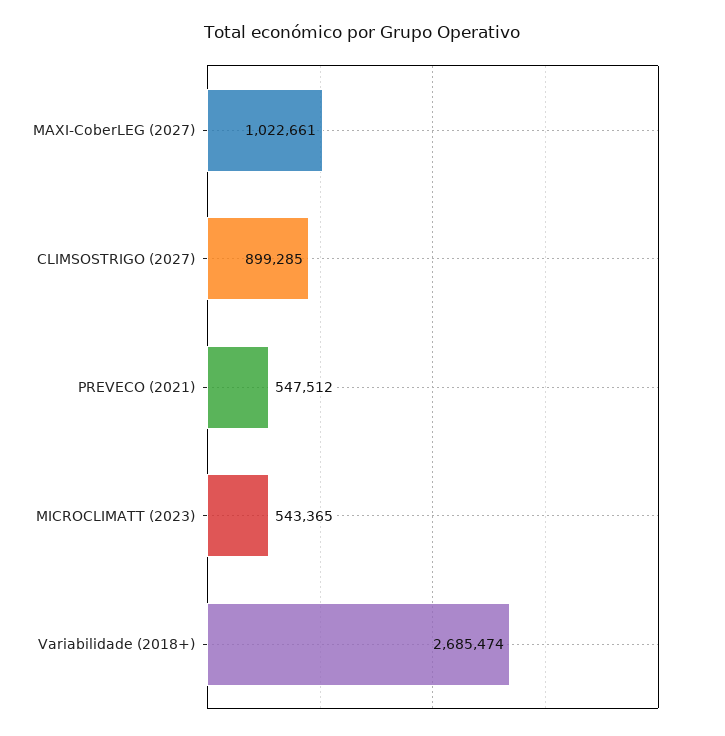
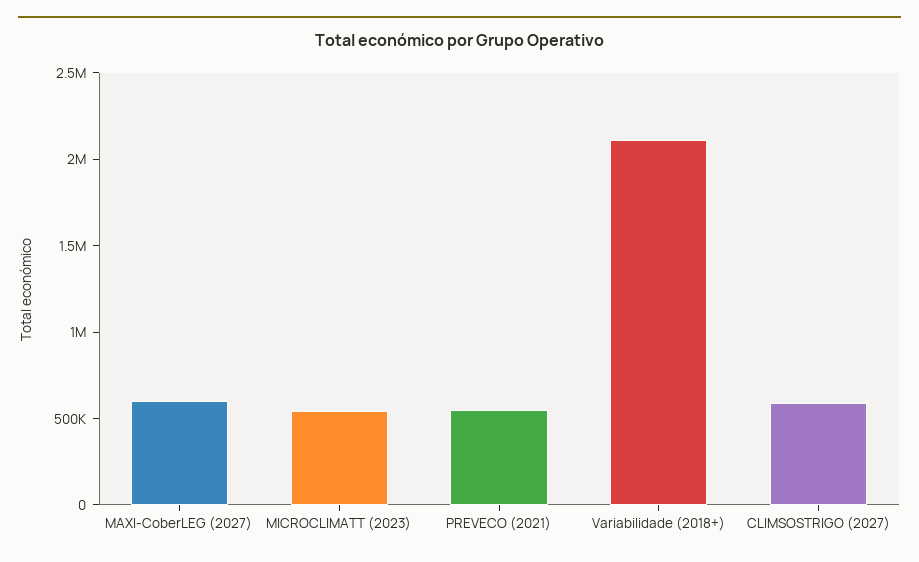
MAXI-CoberLEG (2027): 1022661 -> 600000
CLIMSOSTRIGO (2027): 899285 -> 600000
Variabilidade (2018+): 2685474 -> 2100000

